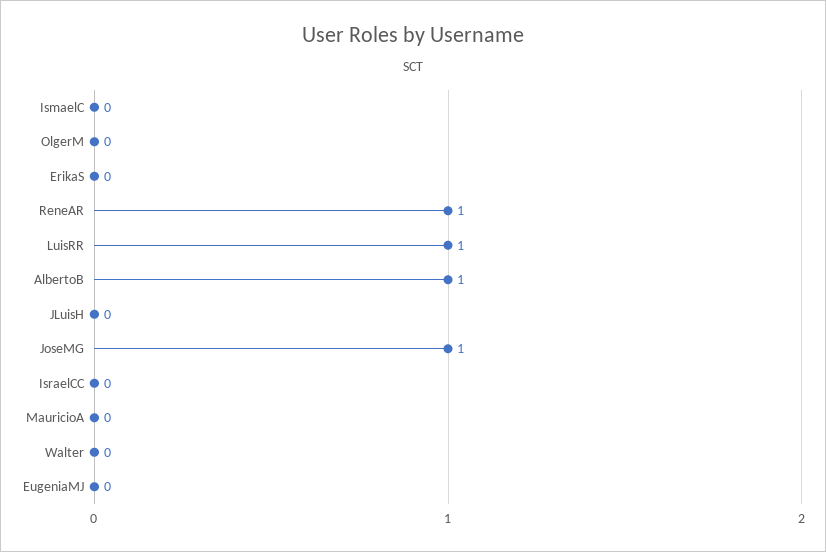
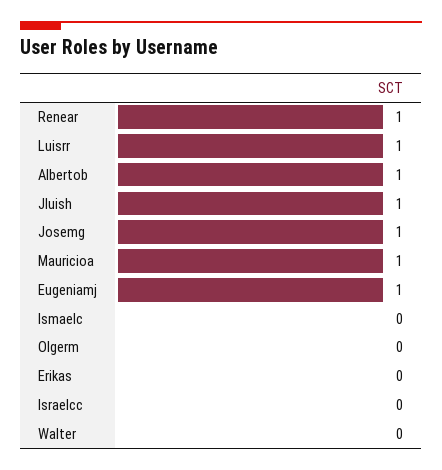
JLuisH: 0 -> 1
MauricioA: 0 -> 1
EugeniaMJ: 0 -> 1

